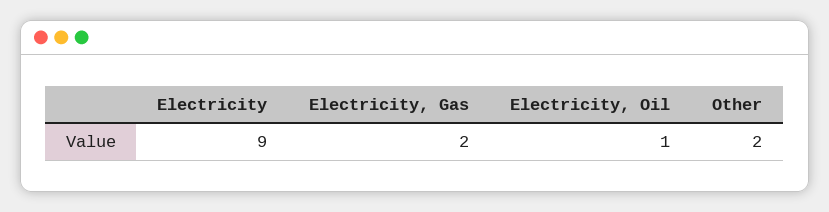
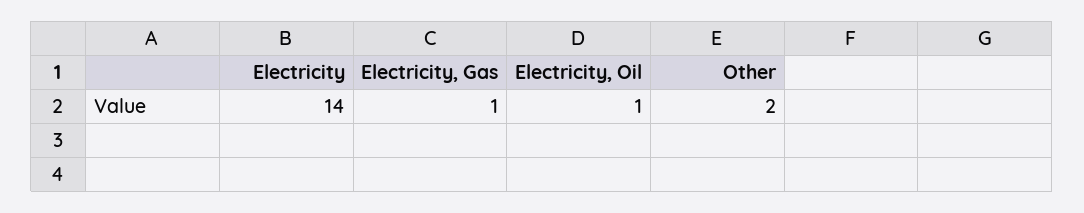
Electricity: 9 -> 14
Electricity, Gas: 2 -> 1

